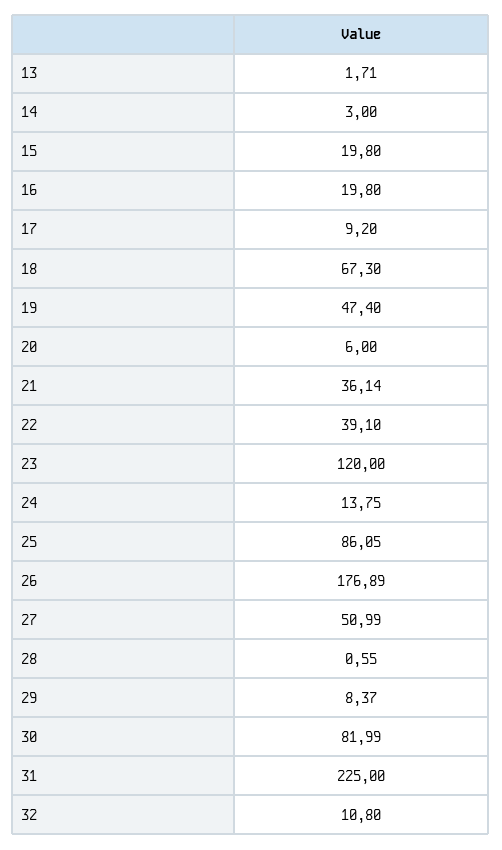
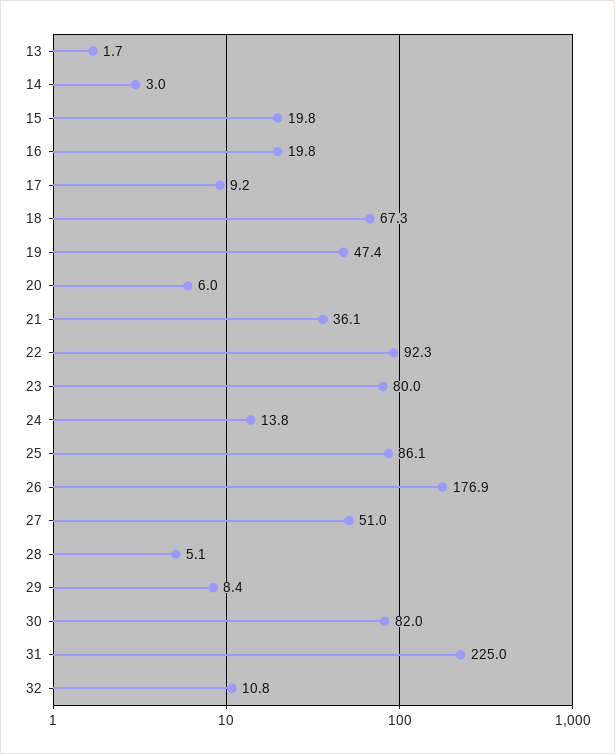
22: 39.1 -> 92.3
23: 120 -> 80
28: 0.55 -> 5.1

